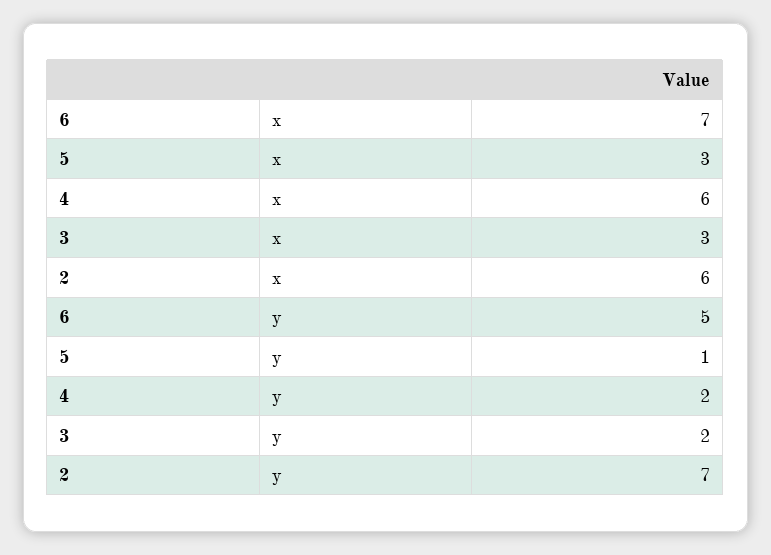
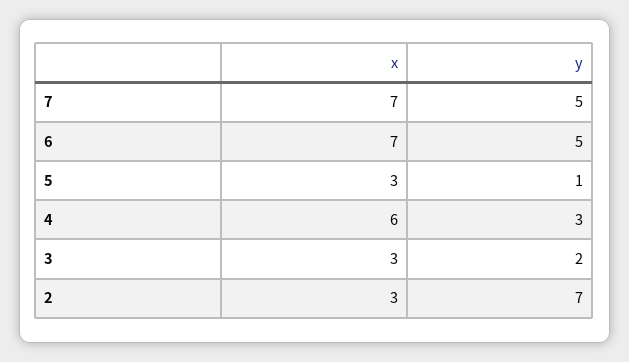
2, x: 6 -> 3
4, y: 2 -> 3
7, x: none -> 7
7, y: none -> 5

